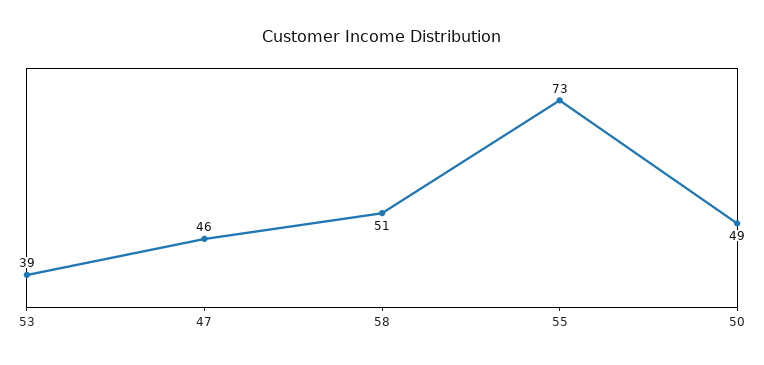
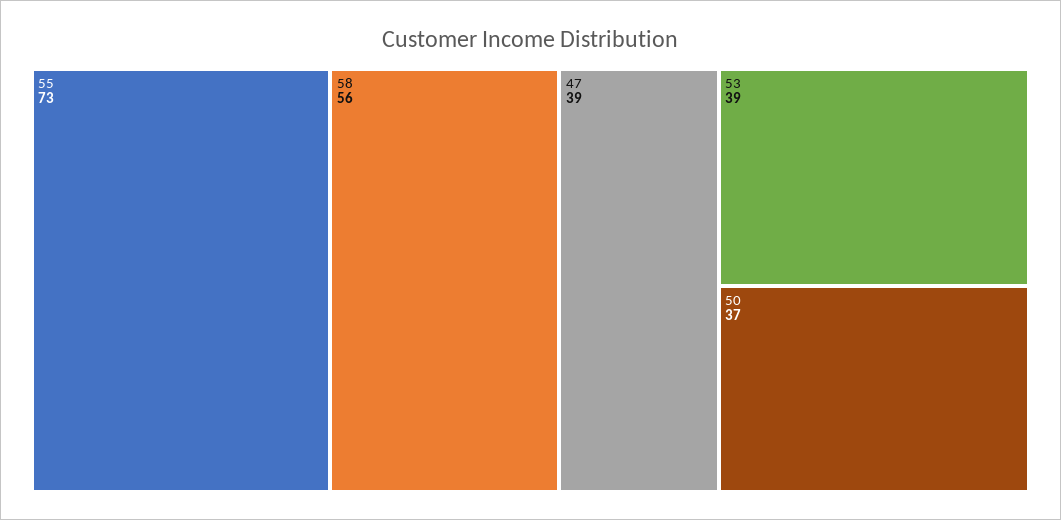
47: 46 -> 39
58: 51 -> 56
50: 49 -> 37

